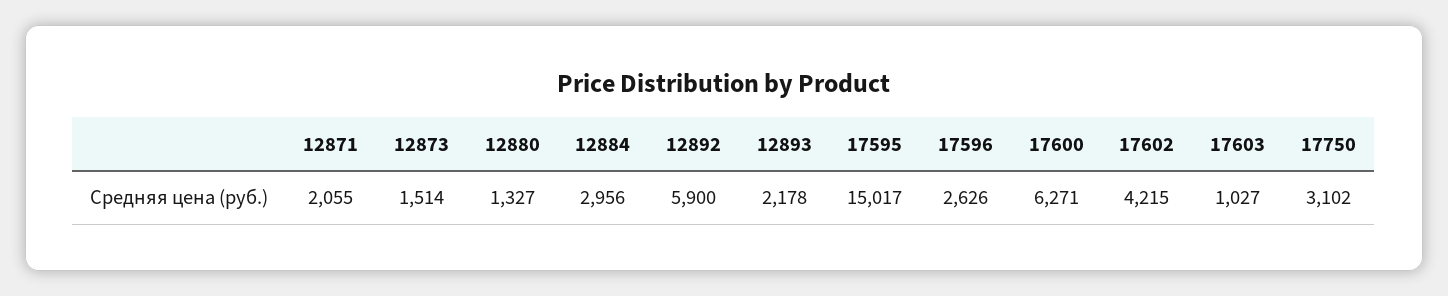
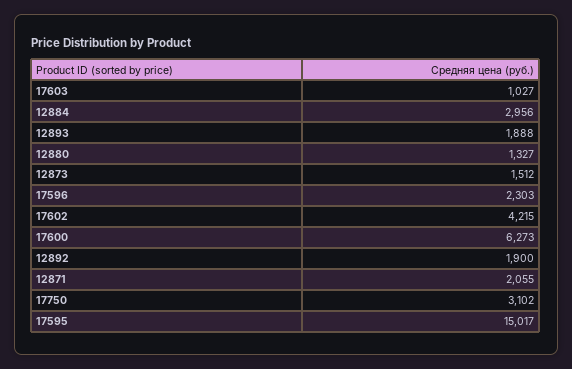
12873: 1514 -> 1512
12892: 5900 -> 1900
12893: 2178 -> 1888
17596: 2626 -> 2303
17600: 6271 -> 6273

